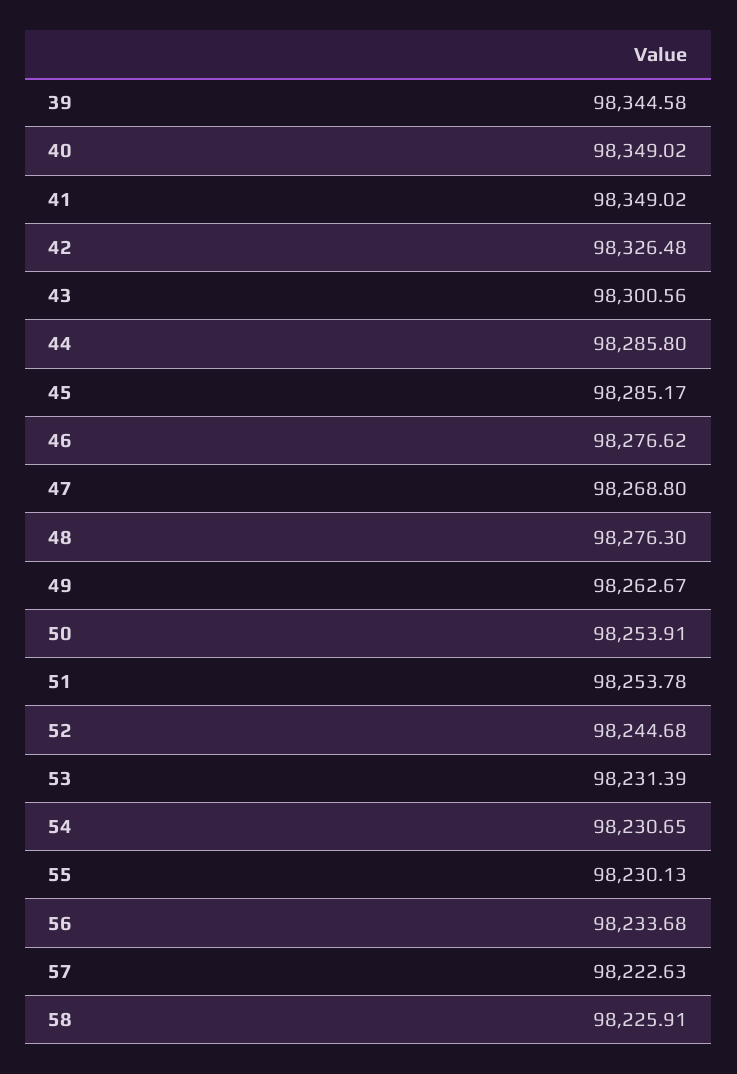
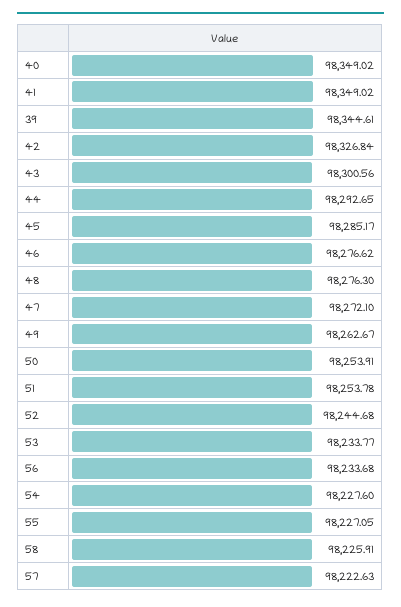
39: 98344.58 -> 98344.61
42: 98326.48 -> 98326.84
44: 98285.8 -> 98292.65
47: 98268.8 -> 98272.1
53: 98231.39 -> 98233.77
54: 98230.65 -> 98227.6
55: 98230.13 -> 98227.05

